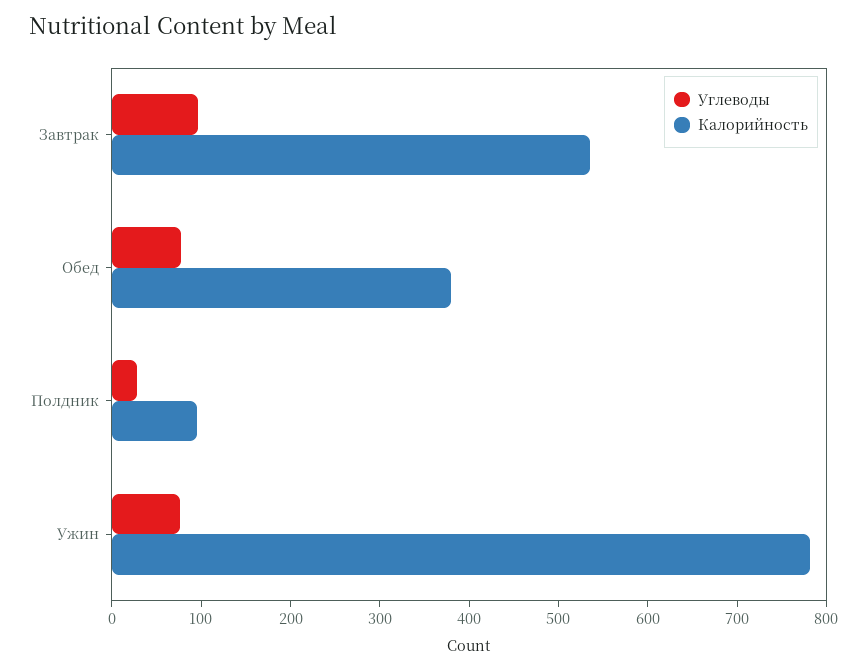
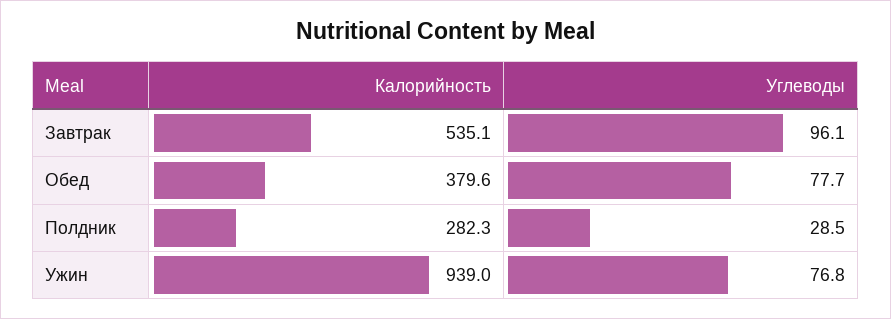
Калорийность, Полдник: 100 -> 282.3
Калорийность, Ужин: 780 -> 939

